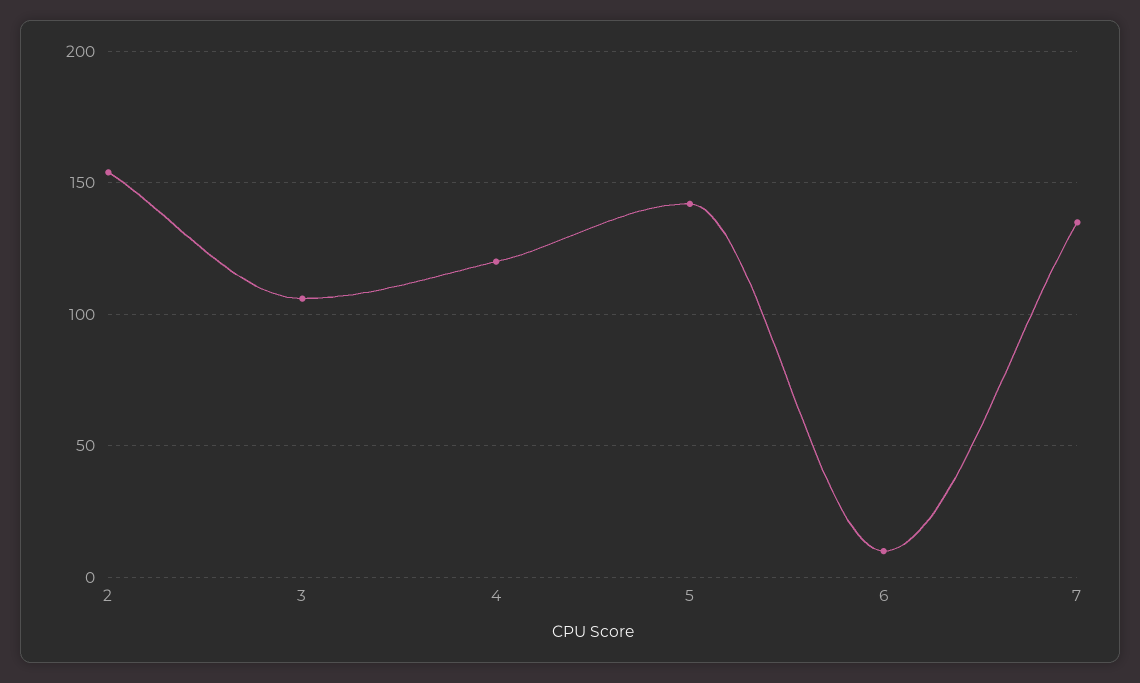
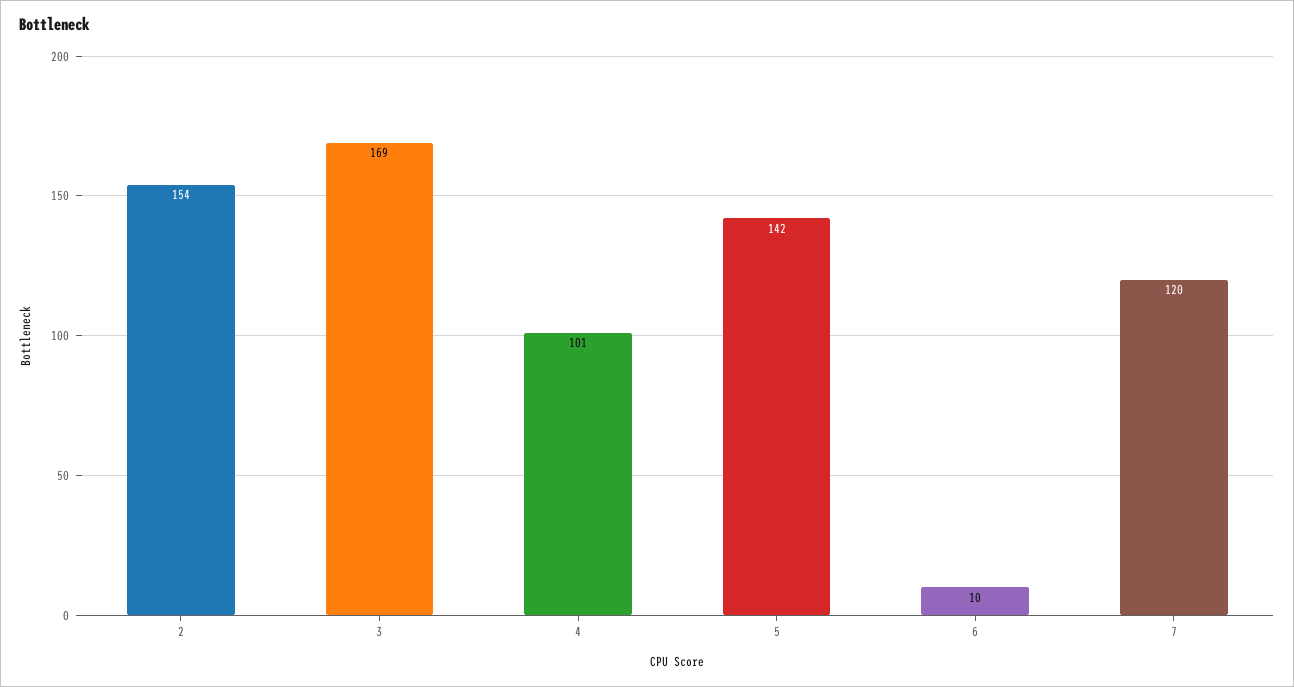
3: 105 -> 169
4: 120 -> 101
7: 135 -> 120

